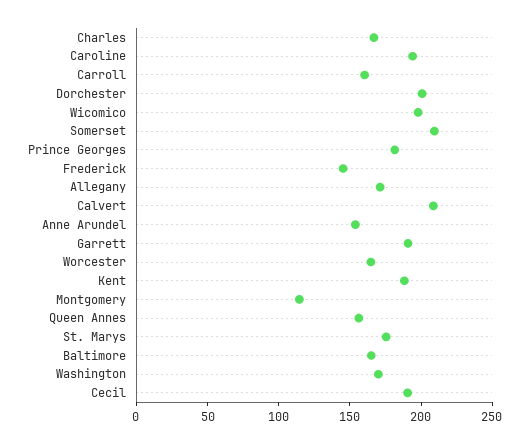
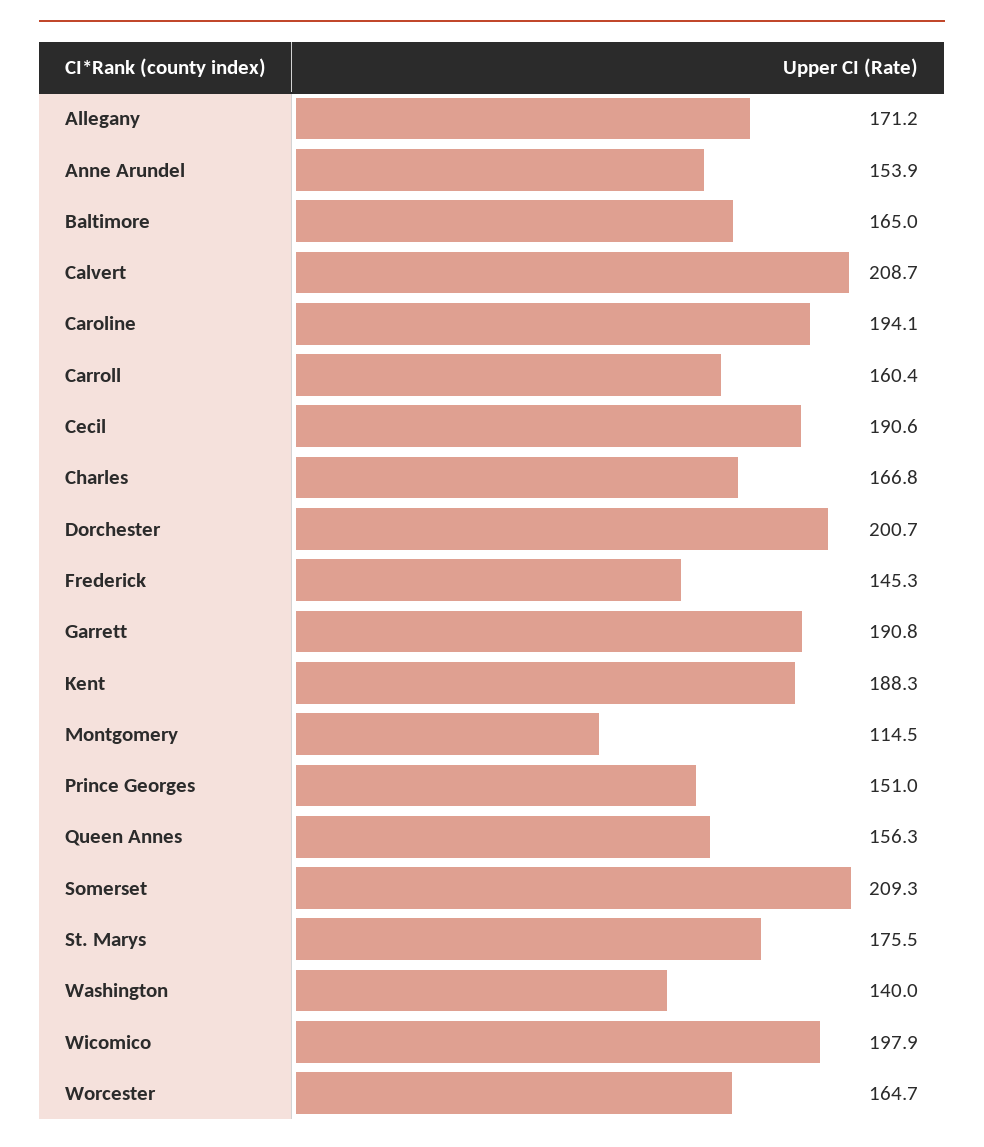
Prince Georges: 180 -> 151
Washington: 170 -> 140

